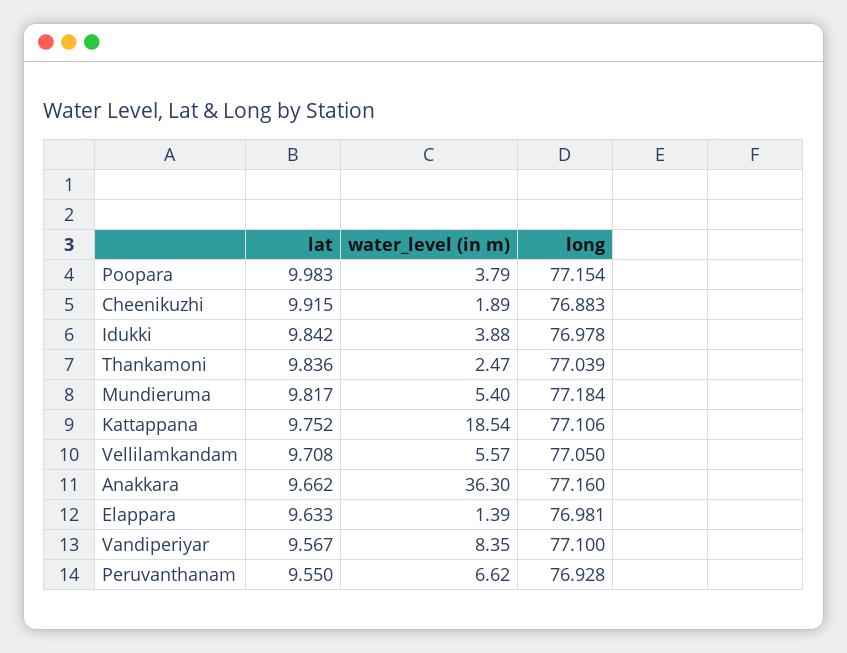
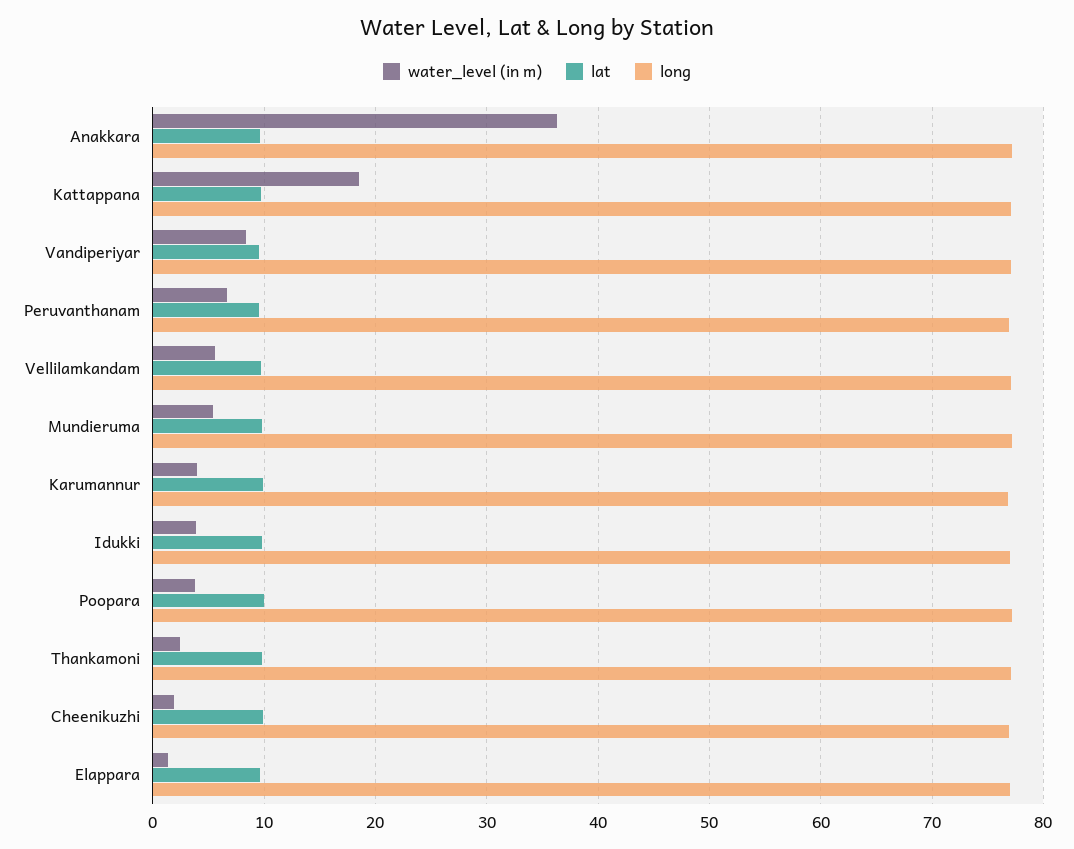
water_level (in m), Karumannur: none -> 4
lat, Karumannur: none -> 10
long, Karumannur: none -> 77

